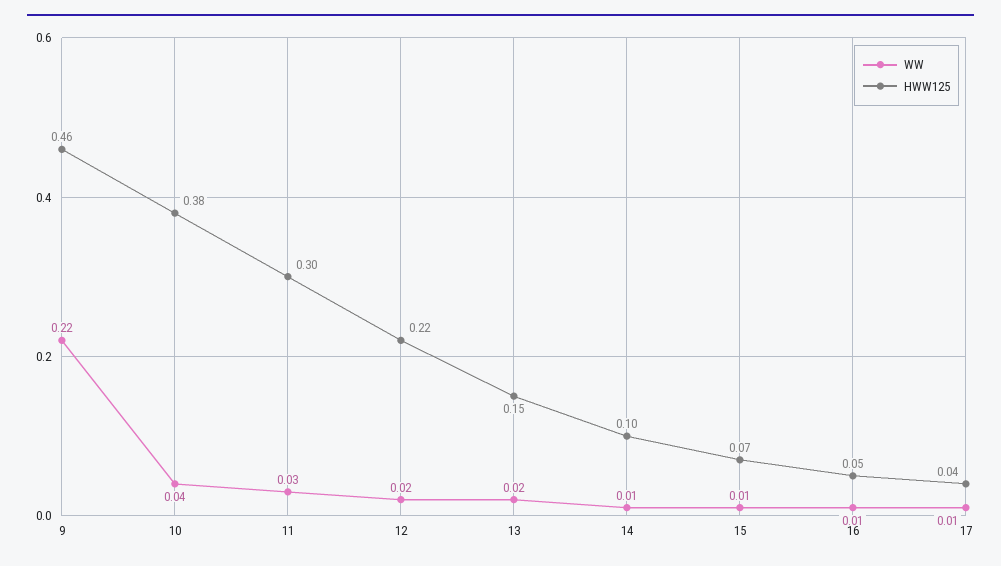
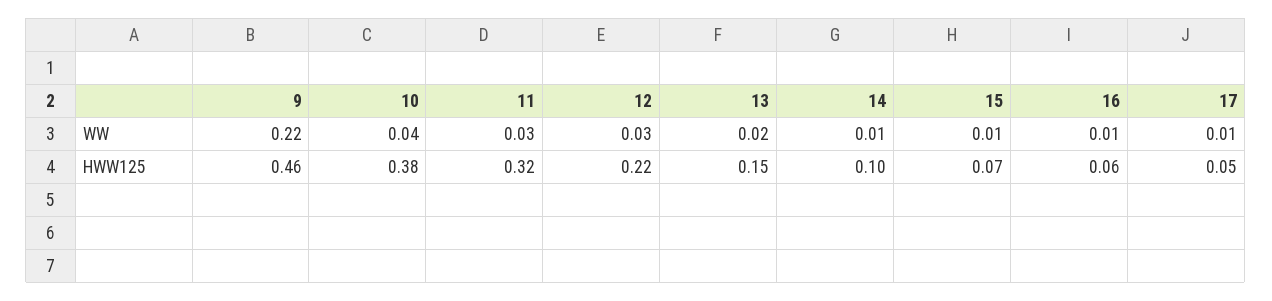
HWW125, 11: 0.3 -> 0.32
WW, 12: 0.02 -> 0.03
HWW125, 16: 0.05 -> 0.06
HWW125, 17: 0.04 -> 0.05

